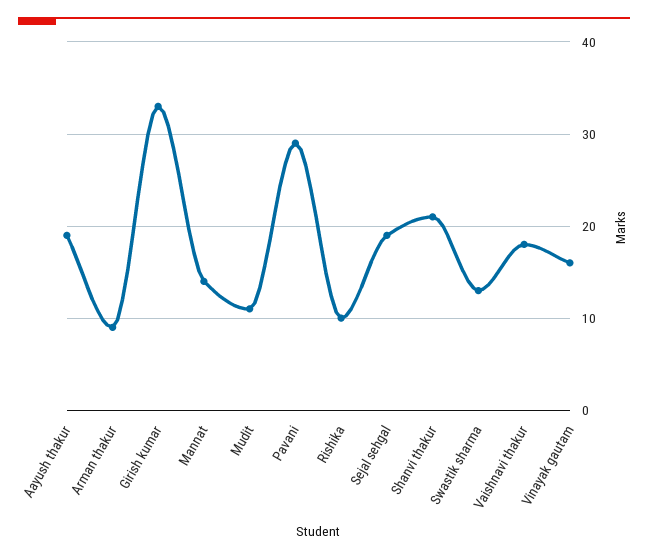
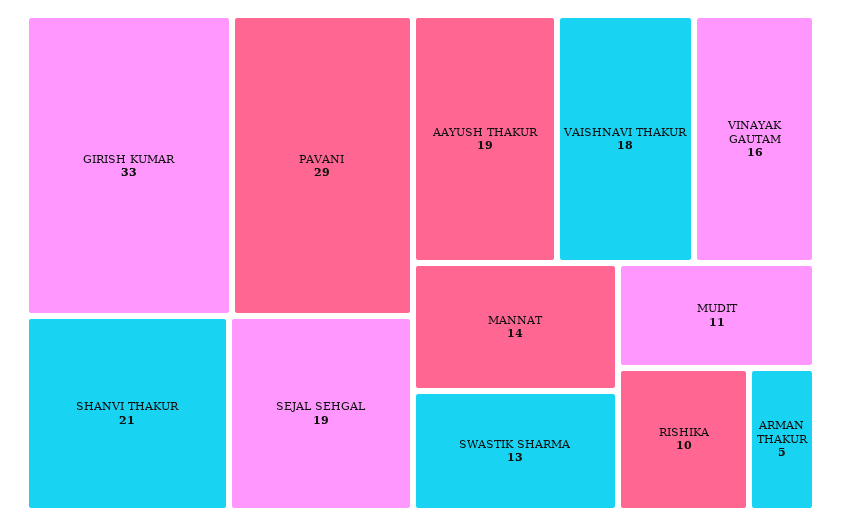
Arman thakur: 9 -> 5

